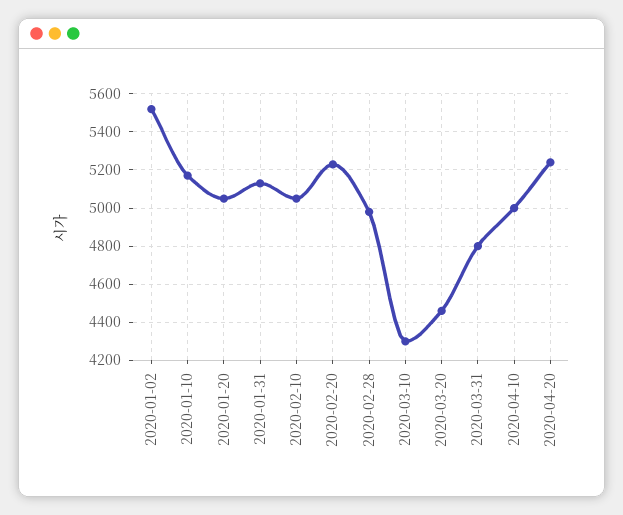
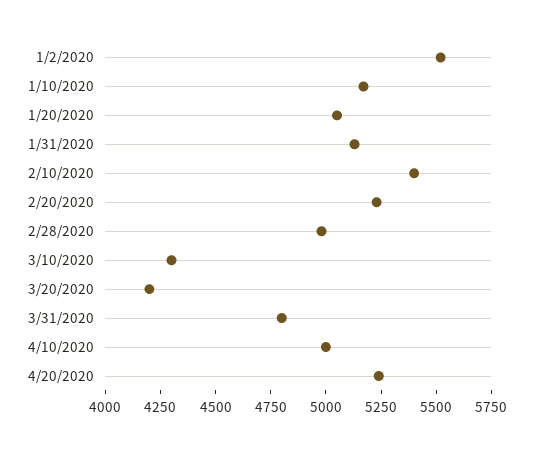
2020-02-10: 5050 -> 5400
2020-03-20: 4450 -> 4200

